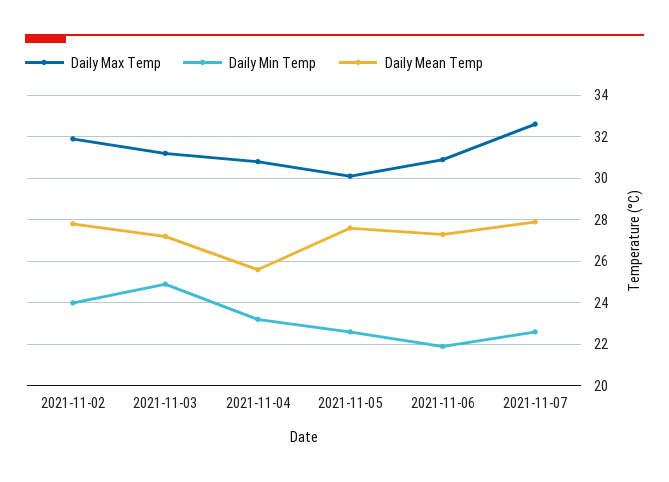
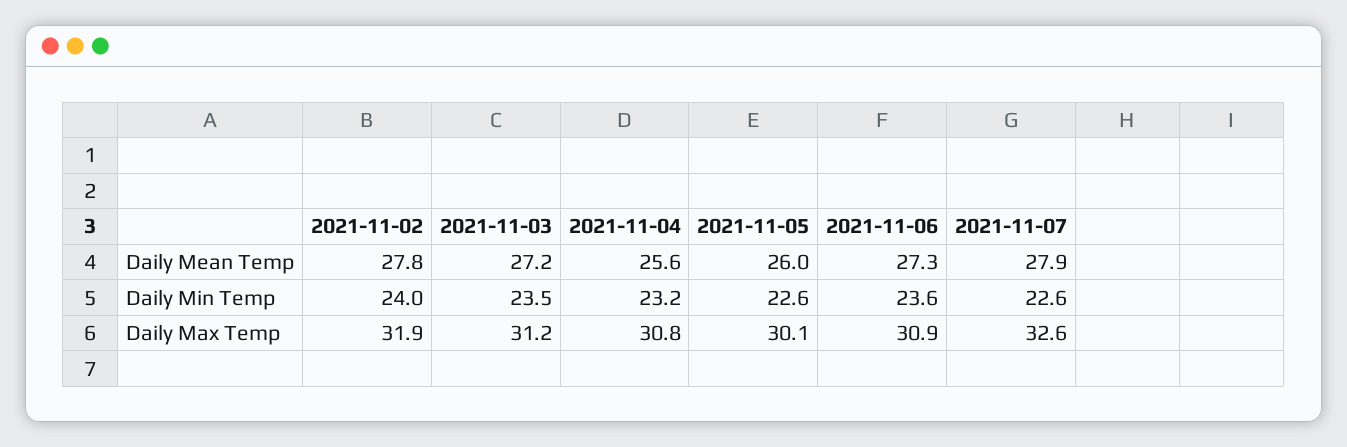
Daily Min Temp, 2021-11-03: 25 -> 23.5
Daily Mean Temp, 2021-11-05: 27.5 -> 26
Daily Min Temp, 2021-11-06: 22 -> 23.6

